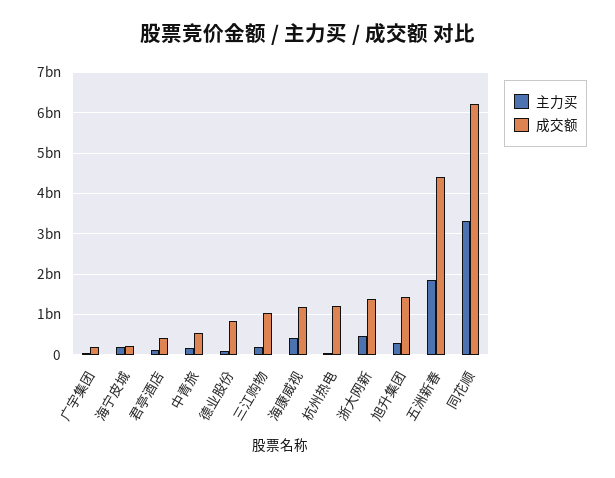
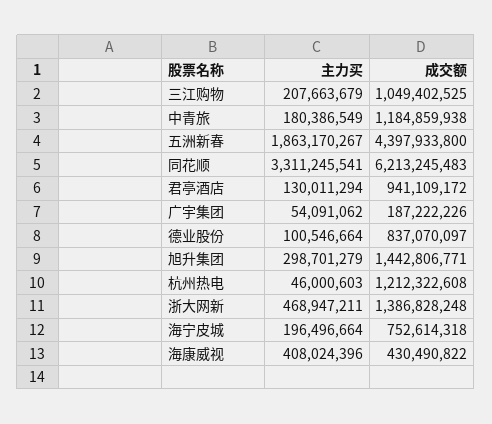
成交额, 海宁皮城: 200000000 -> 752614318
成交额, 君亭酒店: 400000000 -> 941109172
成交额, 中青旅: 600000000 -> 1184859938
成交额, 海康威视: 1200000000 -> 430490822

